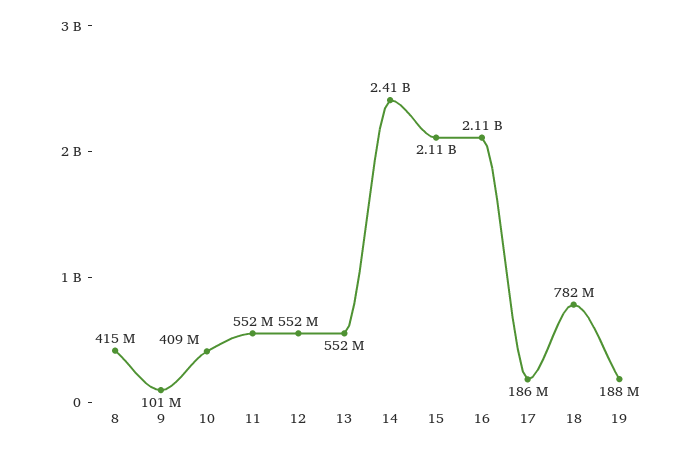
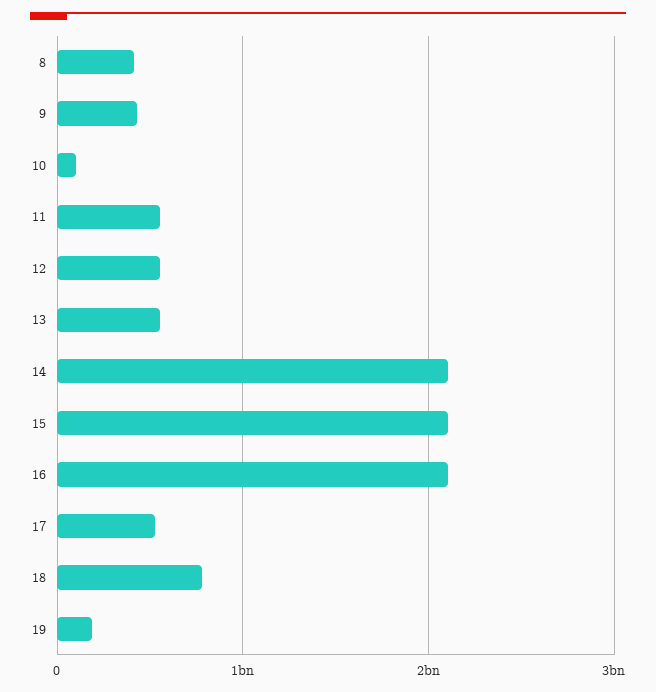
9: 101000000 -> 400000000
10: 409000000 -> 100000000
14: 2410000000 -> 2100000000
17: 186000000 -> 500000000

